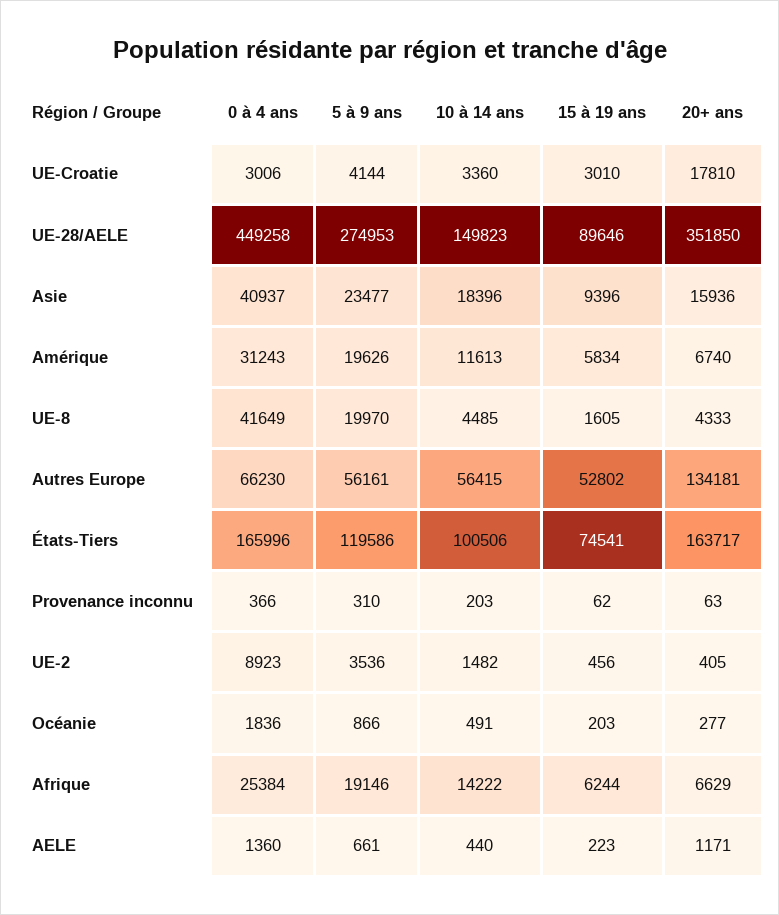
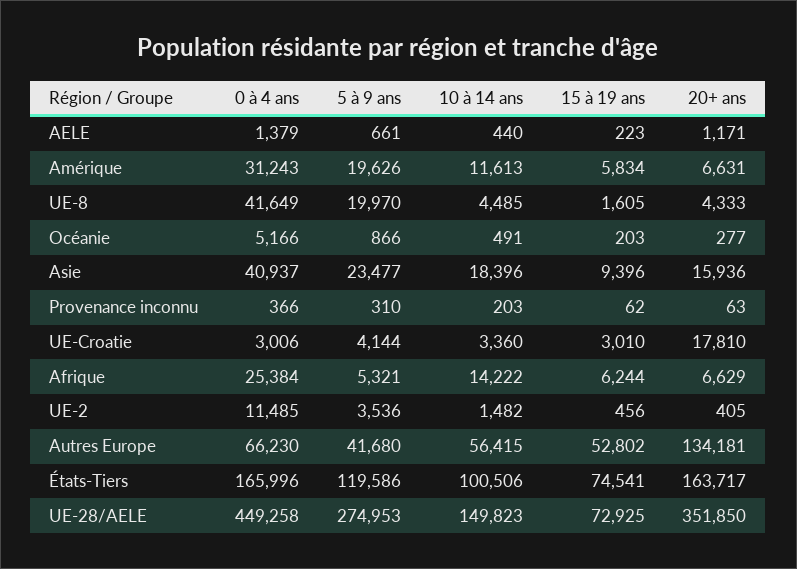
15 à 19 ans, UE-28/AELE: 89646 -> 72925
20+ ans, Amérique: 6740 -> 6631
5 à 9 ans, Autres Europe: 56161 -> 41680
0 à 4 ans, UE-2: 8923 -> 11485
0 à 4 ans, Océanie: 1836 -> 5166
5 à 9 ans, Afrique: 19146 -> 5321
0 à 4 ans, AELE: 1360 -> 1379

